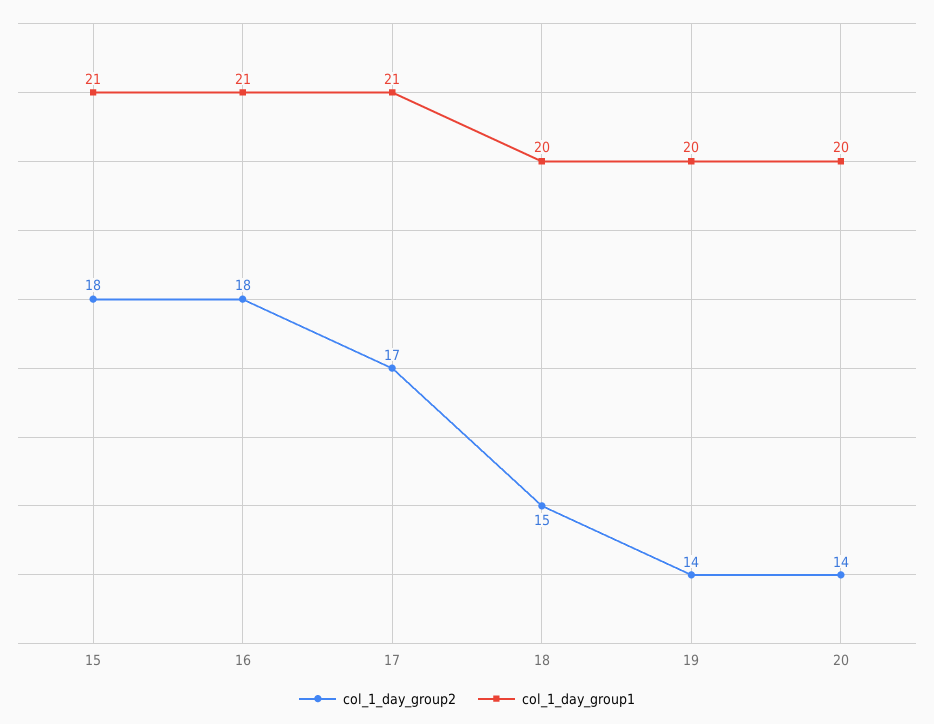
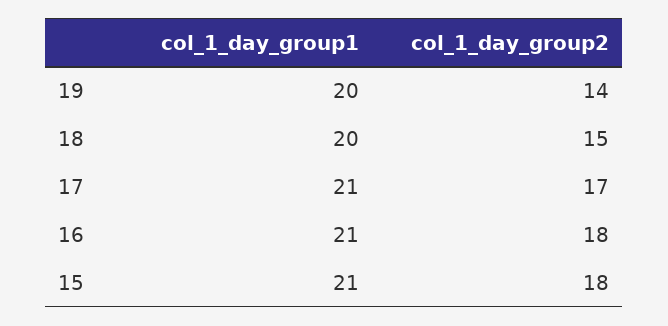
col_1_day_group2, 20: 14 -> none
col_1_day_group1, 20: 20 -> none

